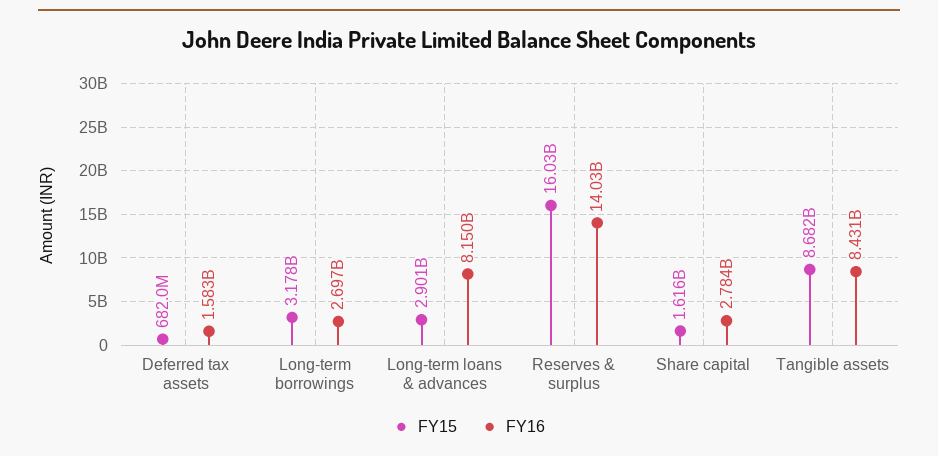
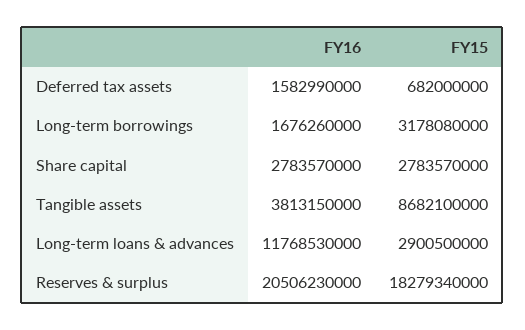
FY16, Long-term borrowings: 2697000000 -> 1676260000
FY16, Long-term loans & advances: 8150000000 -> 11768530000
FY15, Reserves & surplus: 16030000000 -> 18279340000
FY16, Reserves & surplus: 14030000000 -> 20506230000
FY15, Share capital: 1616000000 -> 2783570000
FY16, Tangible assets: 8431000000 -> 3813150000

